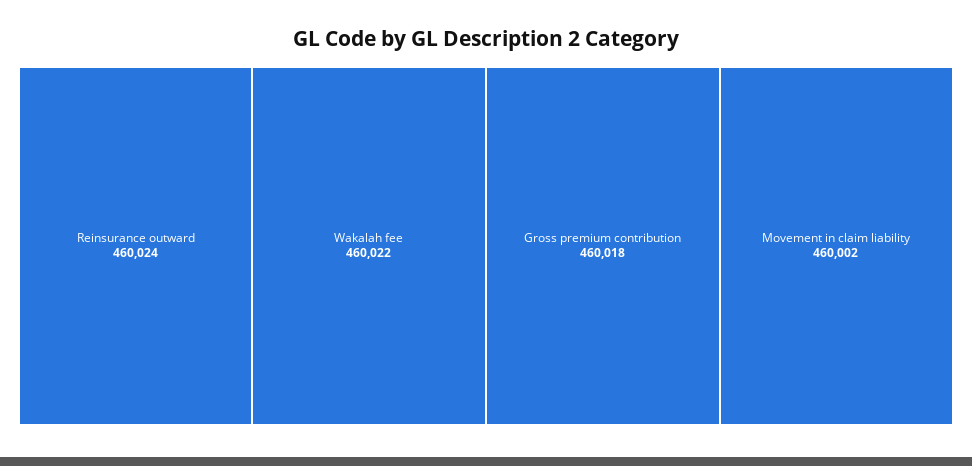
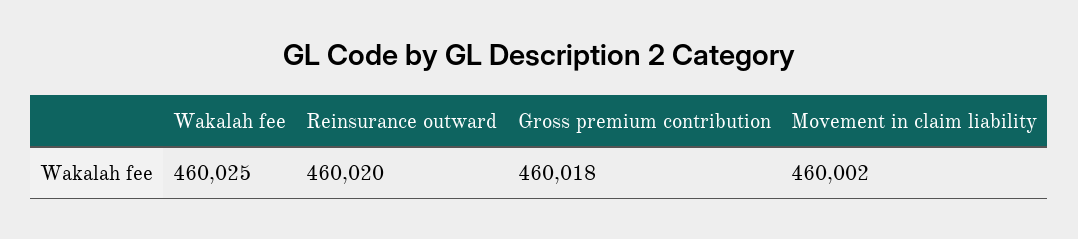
Reinsurance outward: 460024 -> 460020
Wakalah fee: 460022 -> 460025

